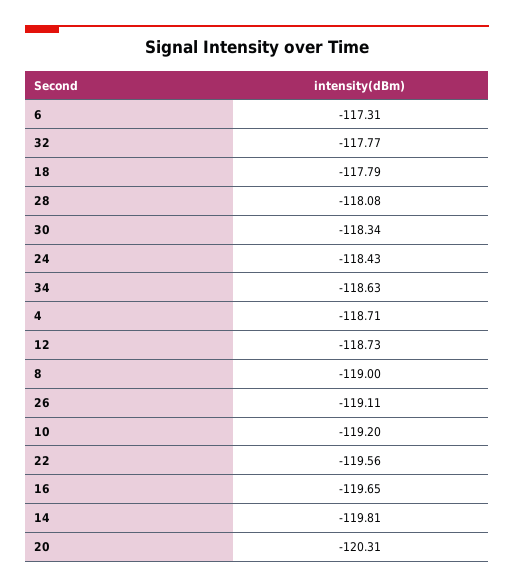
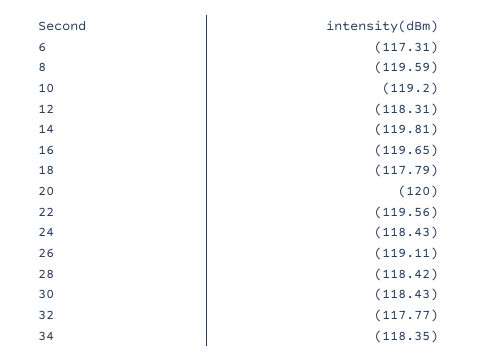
28: -118.08 -> -118.42
30: -118.34 -> -118.43
34: -118.63 -> -118.35
4: -118.71 -> none
12: -118.73 -> -118.31
8: -119 -> -119.59
20: -120.31 -> -120

